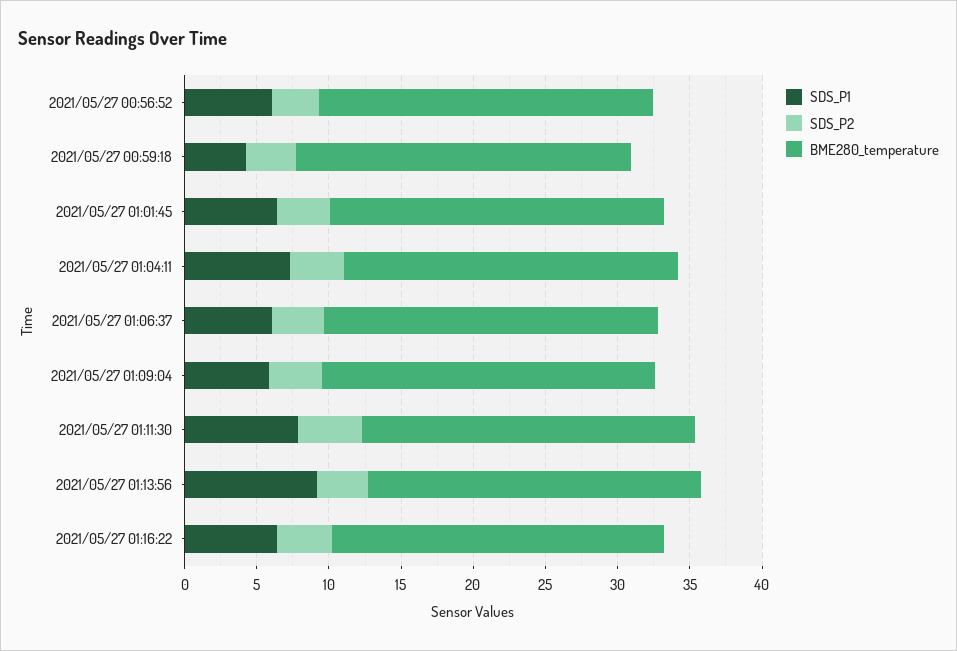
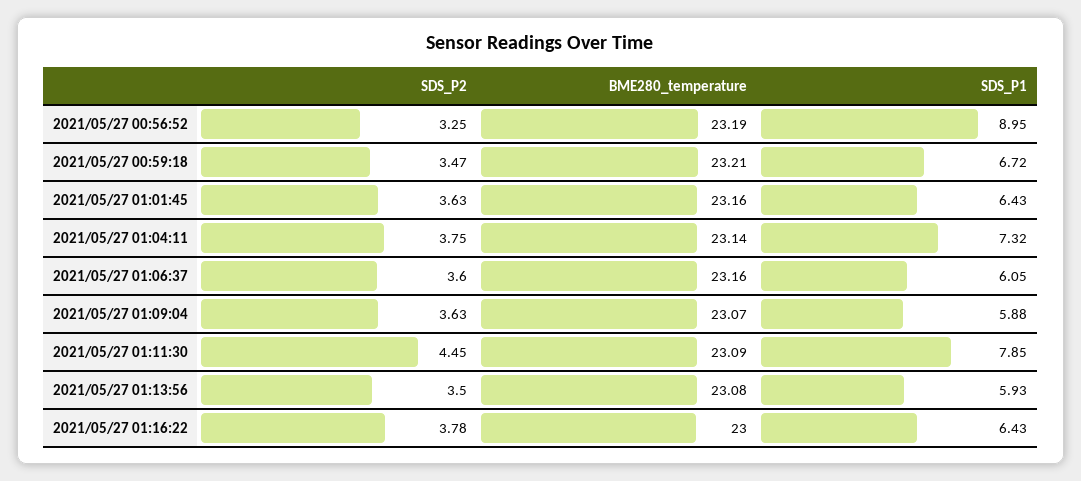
SDS_P1, 2021/05/27 00:56:52: 6 -> 8.95
SDS_P1, 2021/05/27 00:59:18: 4 -> 6.72
SDS_P1, 2021/05/27 01:13:56: 9 -> 5.93

